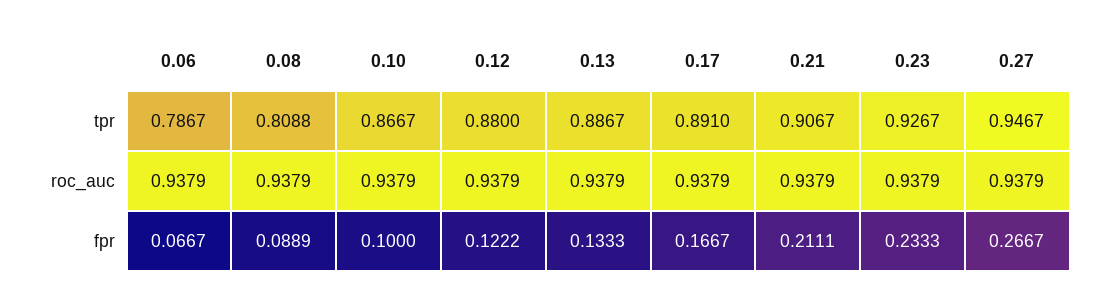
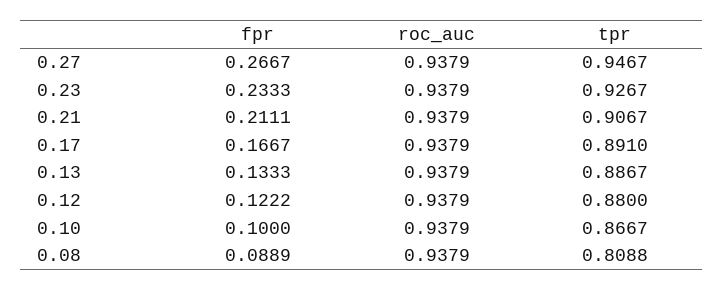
0.06, tpr: 0.7867 -> none
0.06, roc_auc: 0.9379 -> none
0.06, fpr: 0.0667 -> none

